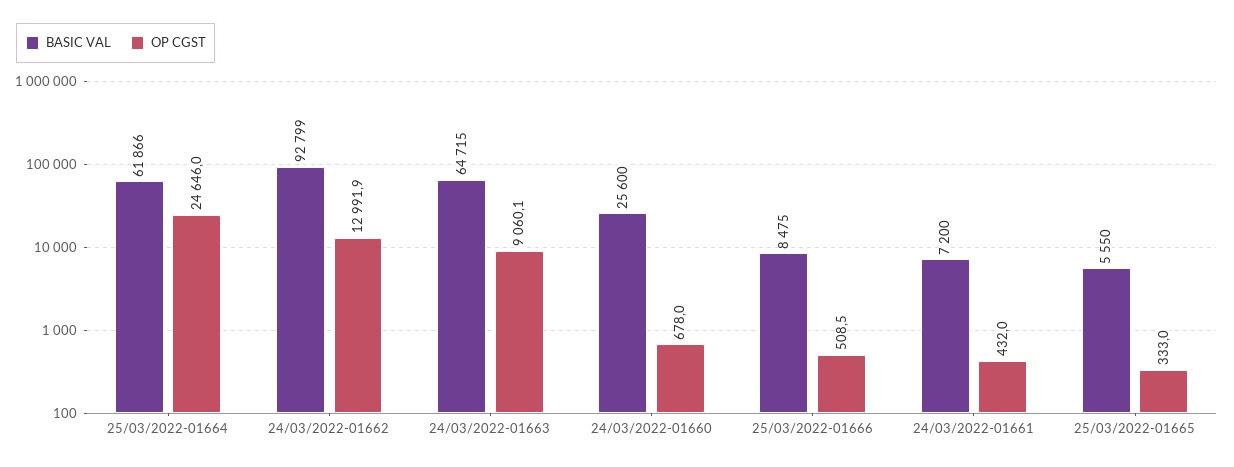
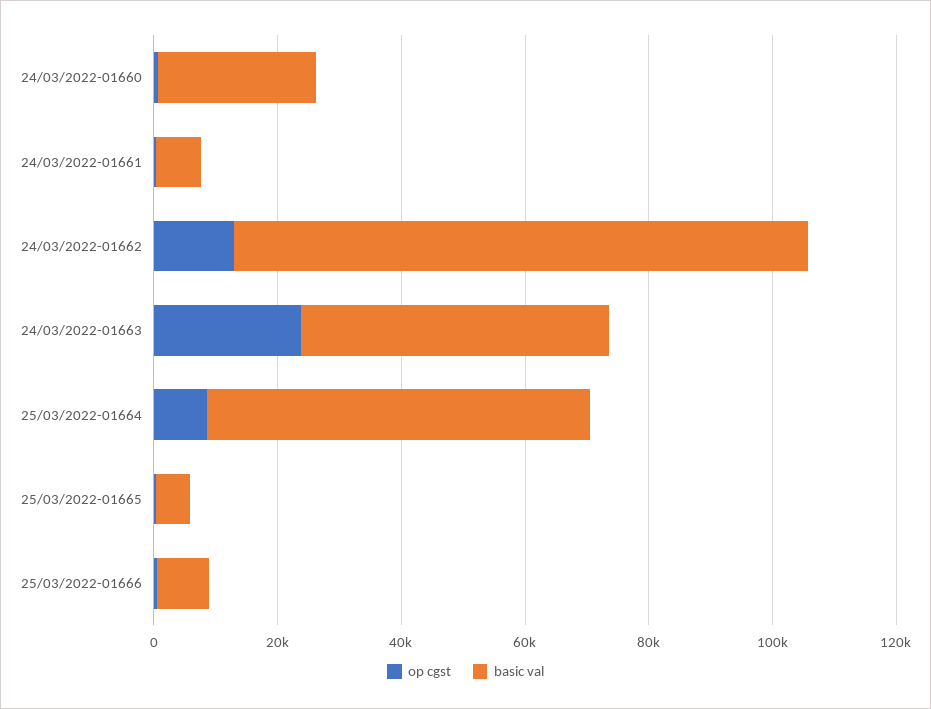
OP CGST, 25/03/2022-01664: 24646 -> 10000
BASIC VAL, 24/03/2022-01663: 64715 -> 50000
OP CGST, 24/03/2022-01663: 9060.1 -> 25000

